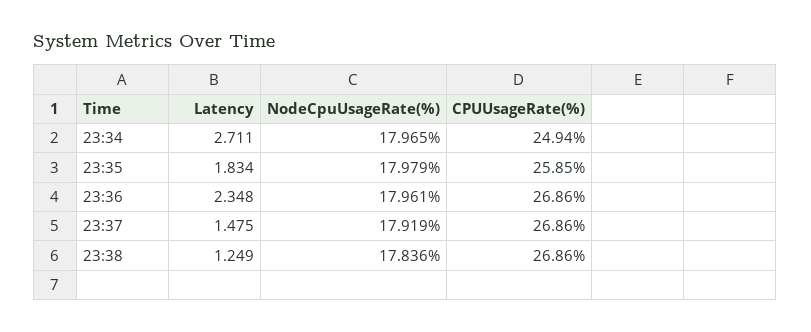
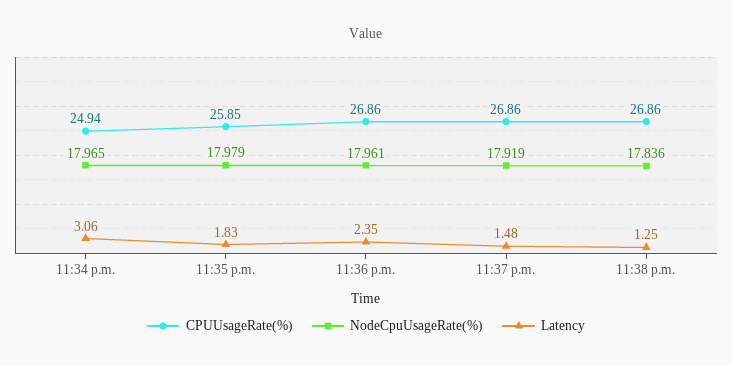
Latency, 23:34: 2.711 -> 3.06

